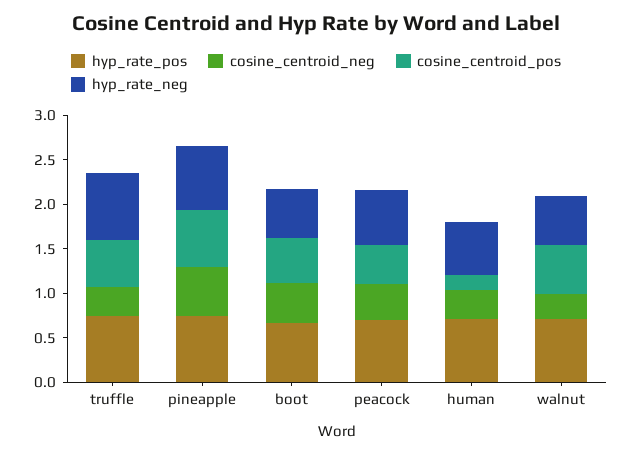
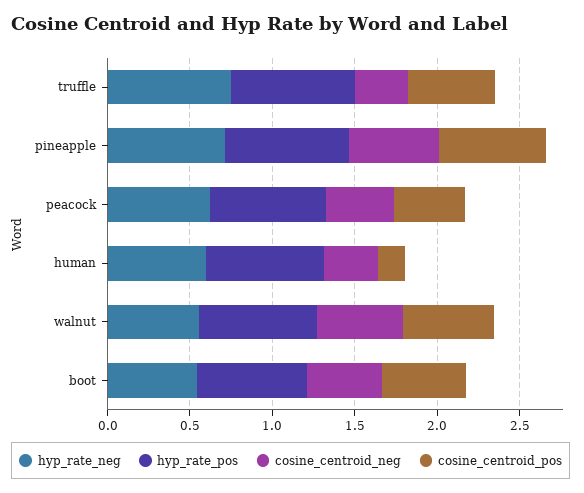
cosine_centroid_neg, walnut: 0.3 -> 0.5

